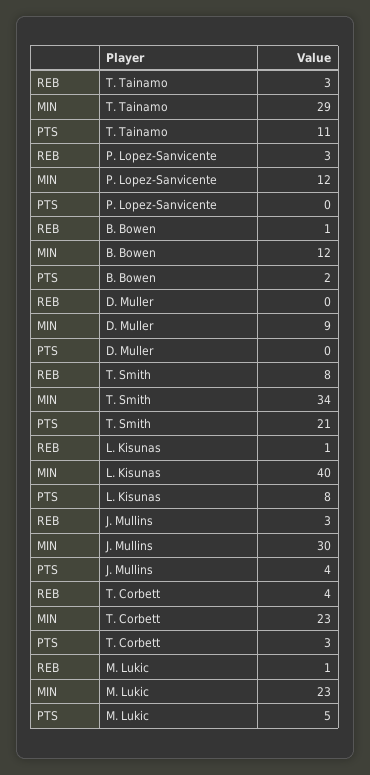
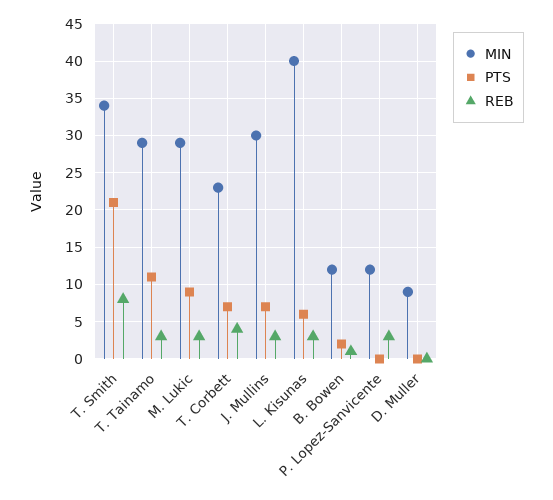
REB, L. Kisunas: 1 -> 3
PTS, L. Kisunas: 8 -> 6
PTS, J. Mullins: 4 -> 7
PTS, T. Corbett: 3 -> 7
REB, M. Lukic: 1 -> 3
MIN, M. Lukic: 23 -> 29
PTS, M. Lukic: 5 -> 9

